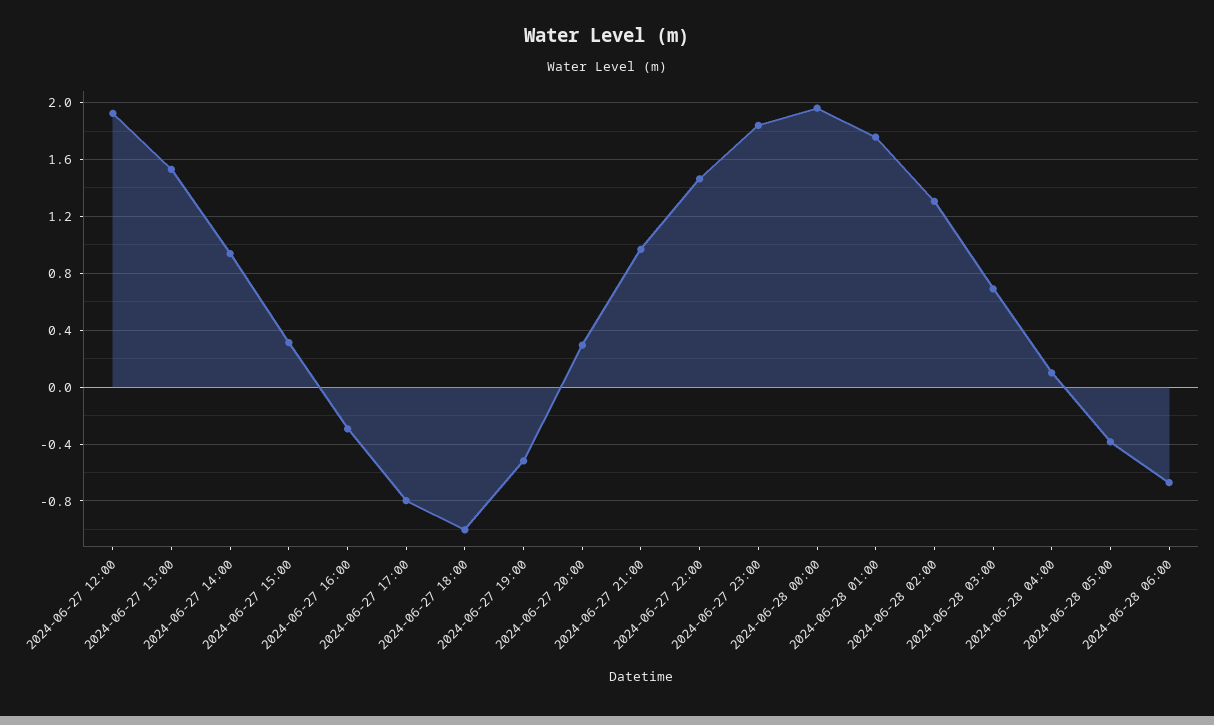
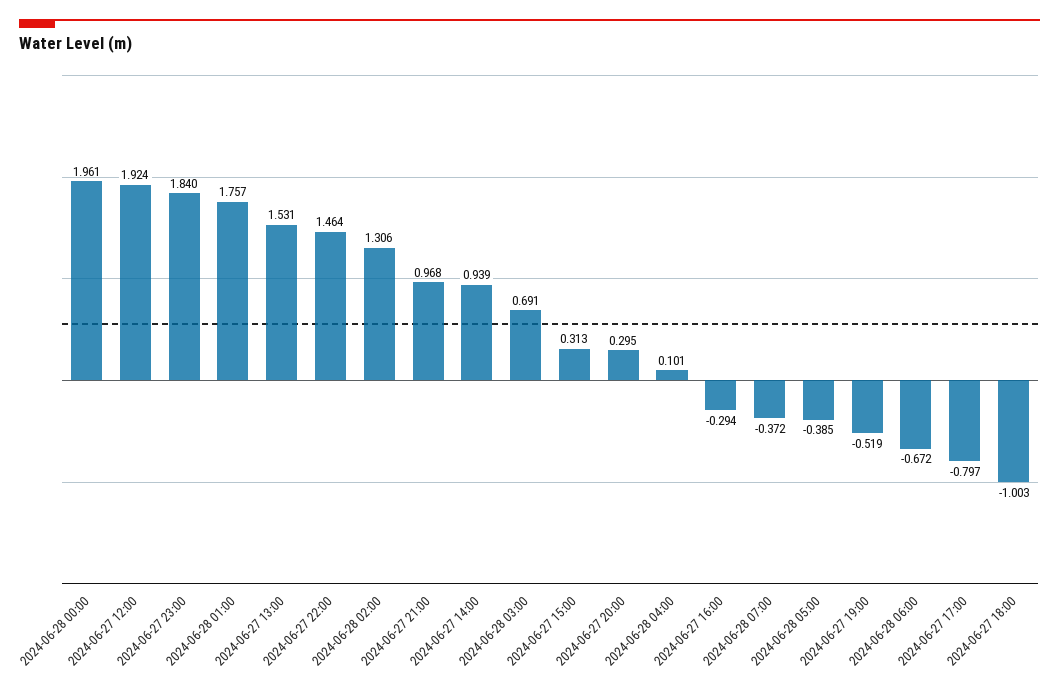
2024-06-28 07:00: none -> -0.372

